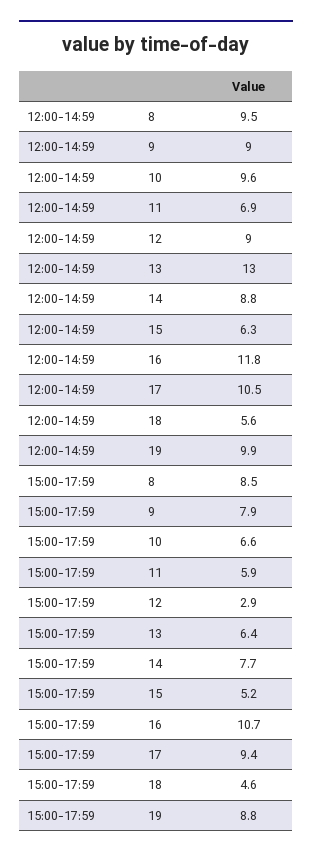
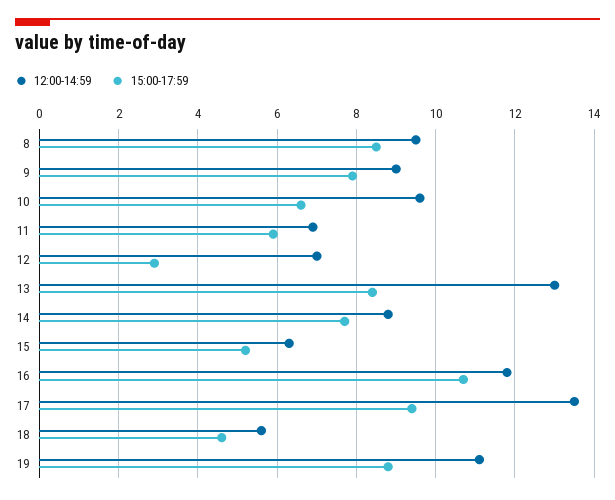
12:00-14:59, 12: 9 -> 7
12:00-14:59, 17: 10.5 -> 13.5
12:00-14:59, 19: 9.9 -> 11
15:00-17:59, 13: 6.4 -> 8.5

